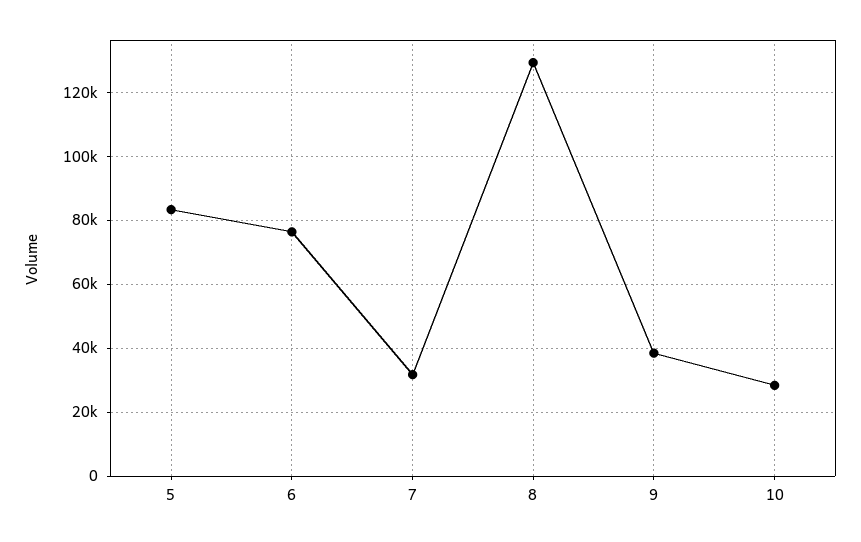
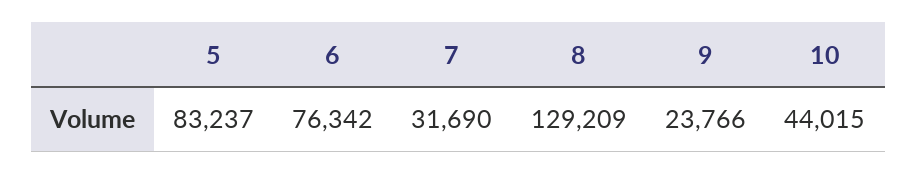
9: 38000 -> 23766
10: 28000 -> 44015

